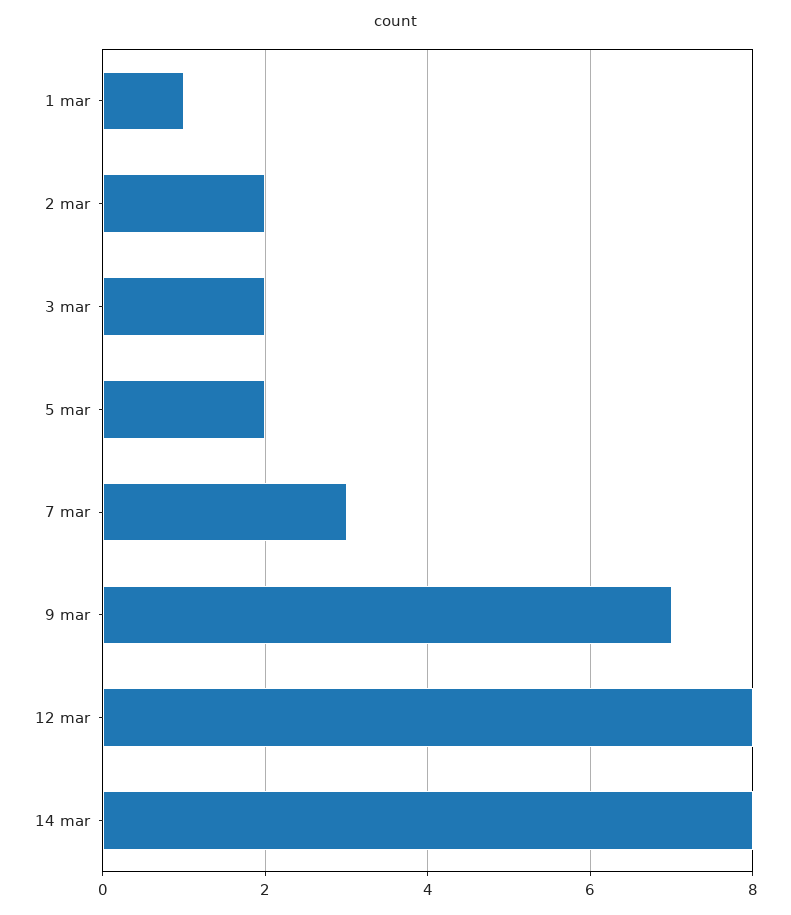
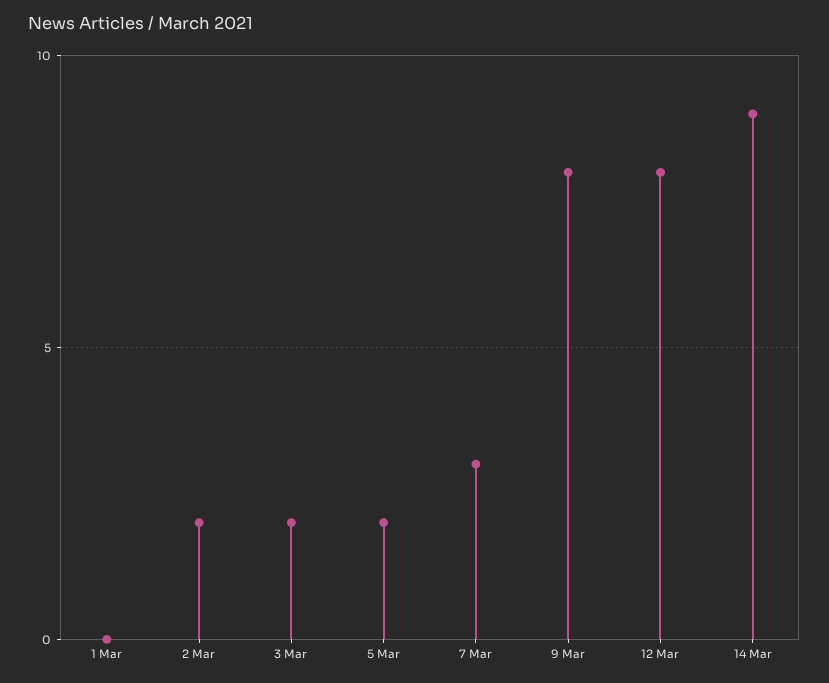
1 mar: 1 -> 0
9 mar: 7 -> 8
14 mar: 8 -> 9

